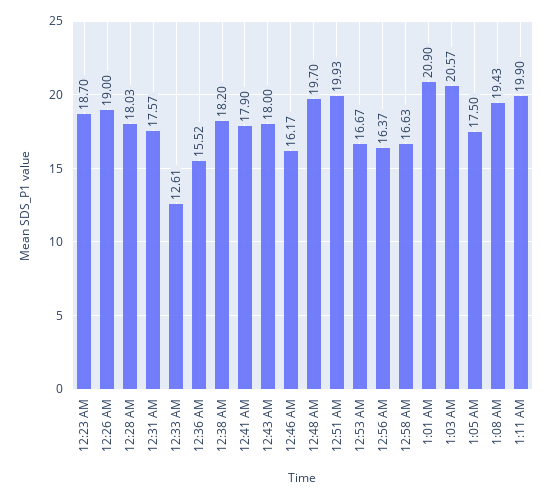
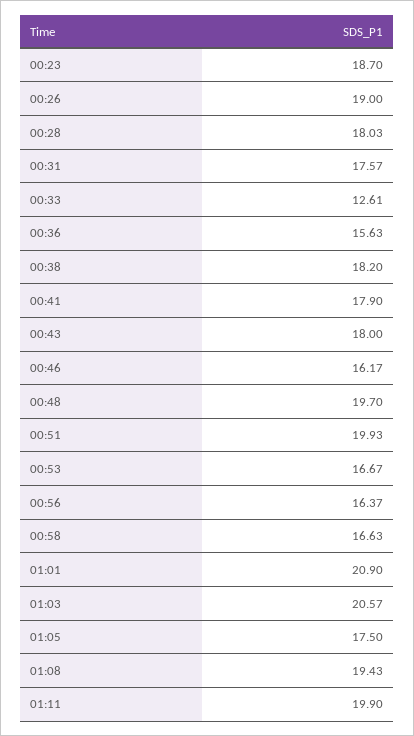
12:36 AM: 15.52 -> 15.63

